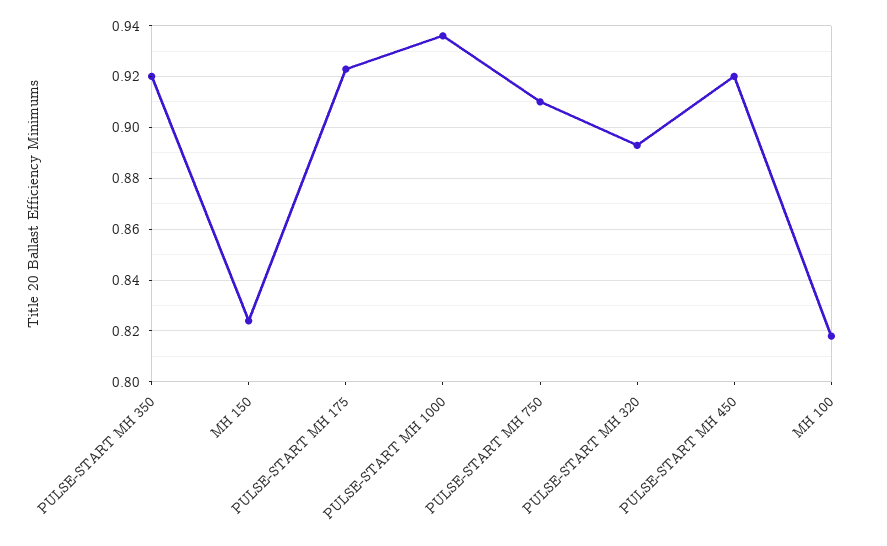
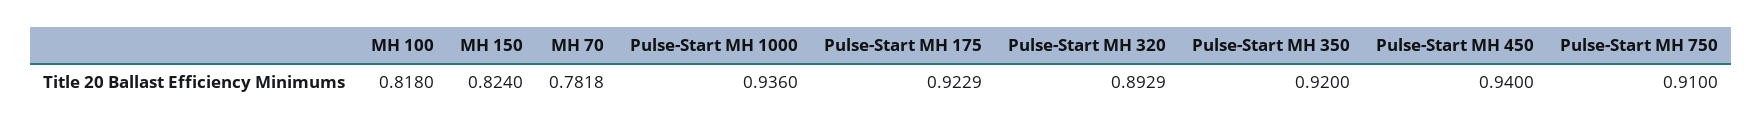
PULSE-START MH 450: 0.92 -> 0.94
MH 70: none -> 0.7818

